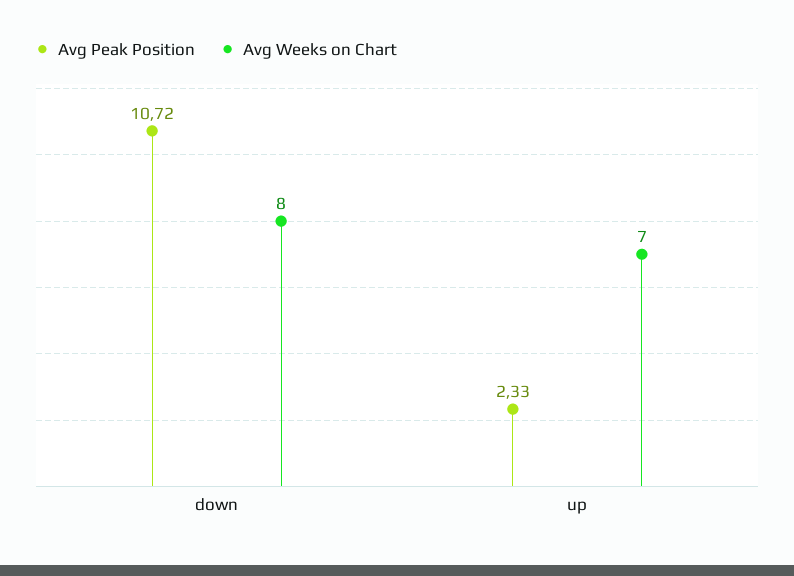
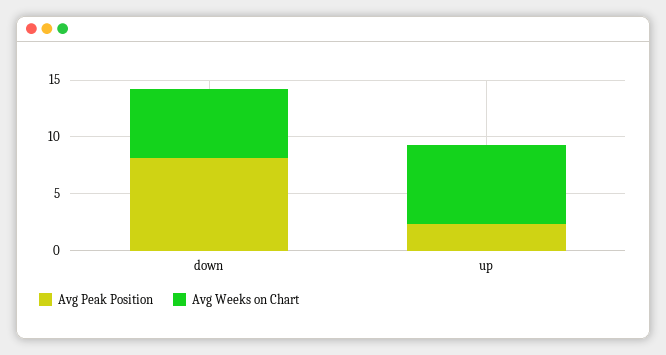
Avg Peak Position, down: 10.72 -> 8
Avg Weeks on Chart, down: 8 -> 6

